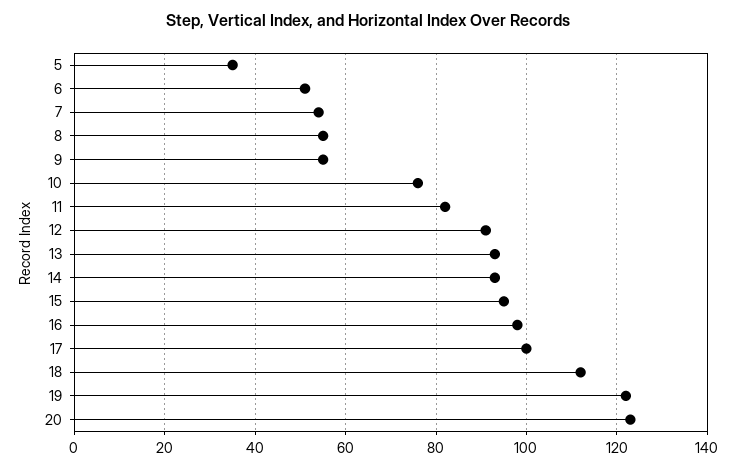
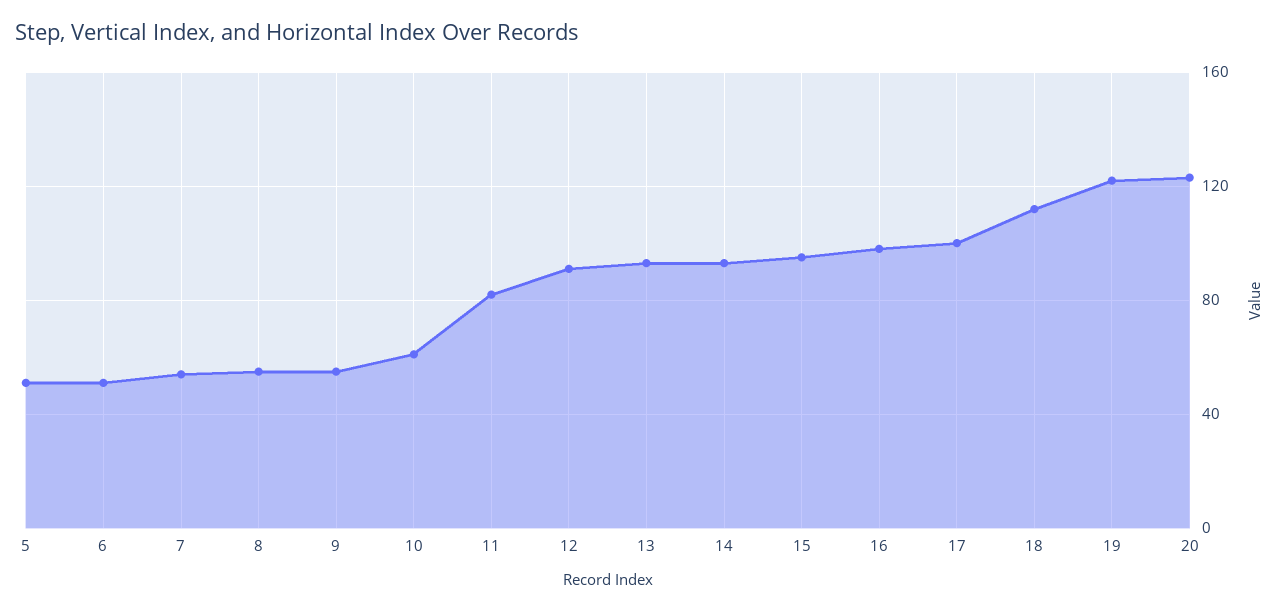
5: 35 -> 50
10: 75 -> 60

